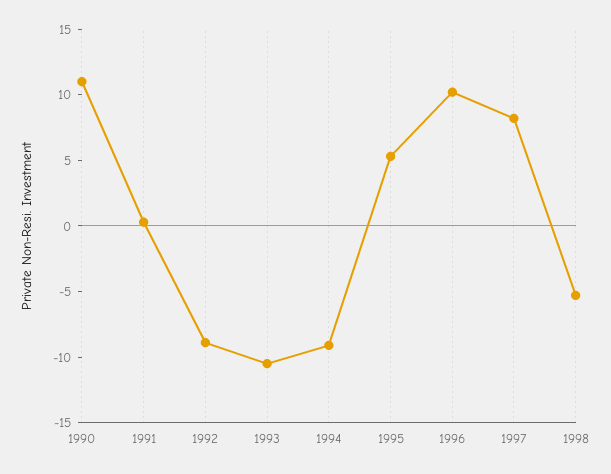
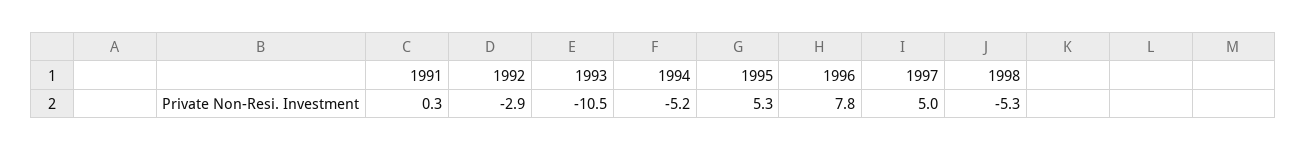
1990: 11 -> none
1992: -9 -> -2.9
1994: -9 -> -5.2
1996: 10 -> 7.8
1997: 8 -> 5

